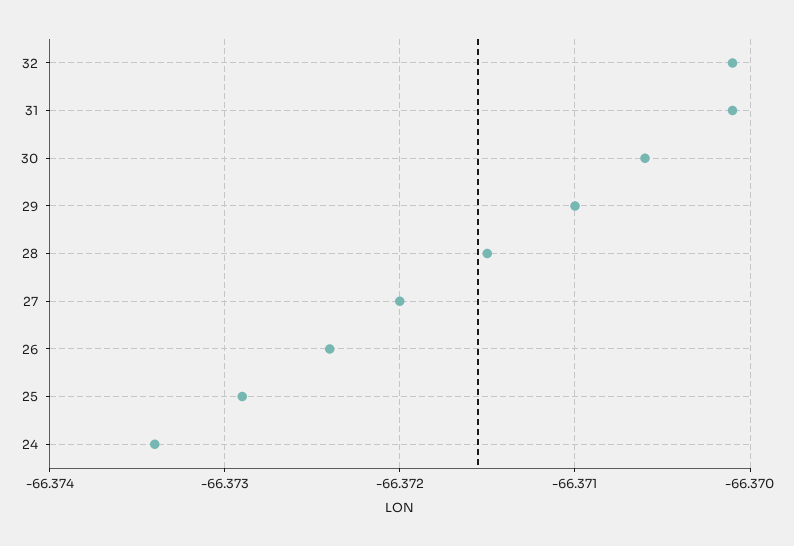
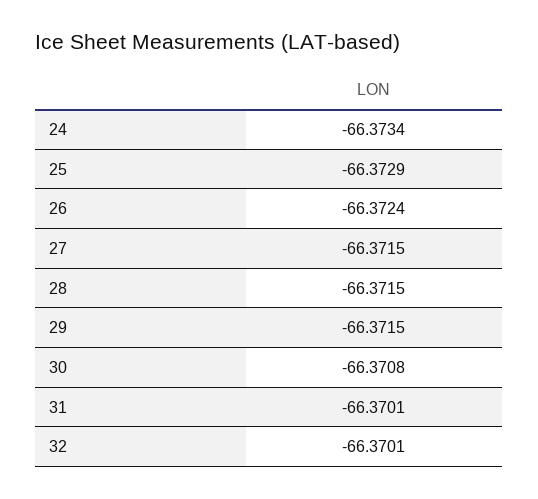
30: -66.3706 -> -66.3708
29: -66.371 -> -66.3715
27: -66.372 -> -66.3715

